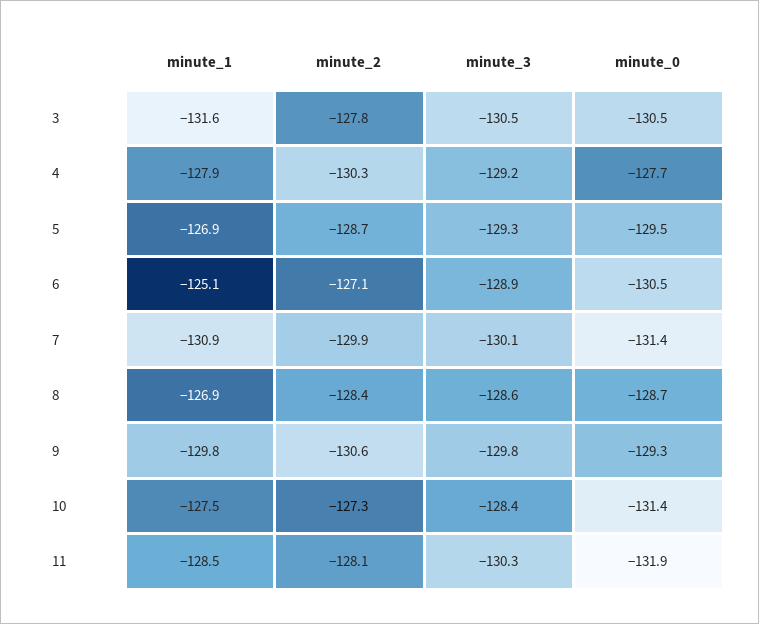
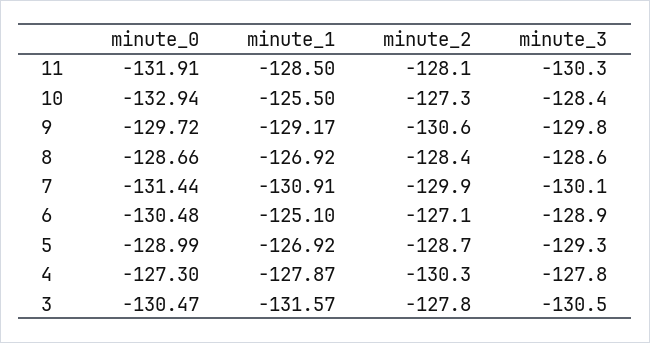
minute_3, 4: -129.2 -> -127.8
minute_0, 4: -127.7 -> -127.3
minute_0, 5: -129.5 -> -128.99
minute_1, 9: -129.8 -> -129.17
minute_0, 9: -129.3 -> -129.72
minute_1, 10: -127.5 -> -125.5
minute_0, 10: -131.4 -> -132.94

